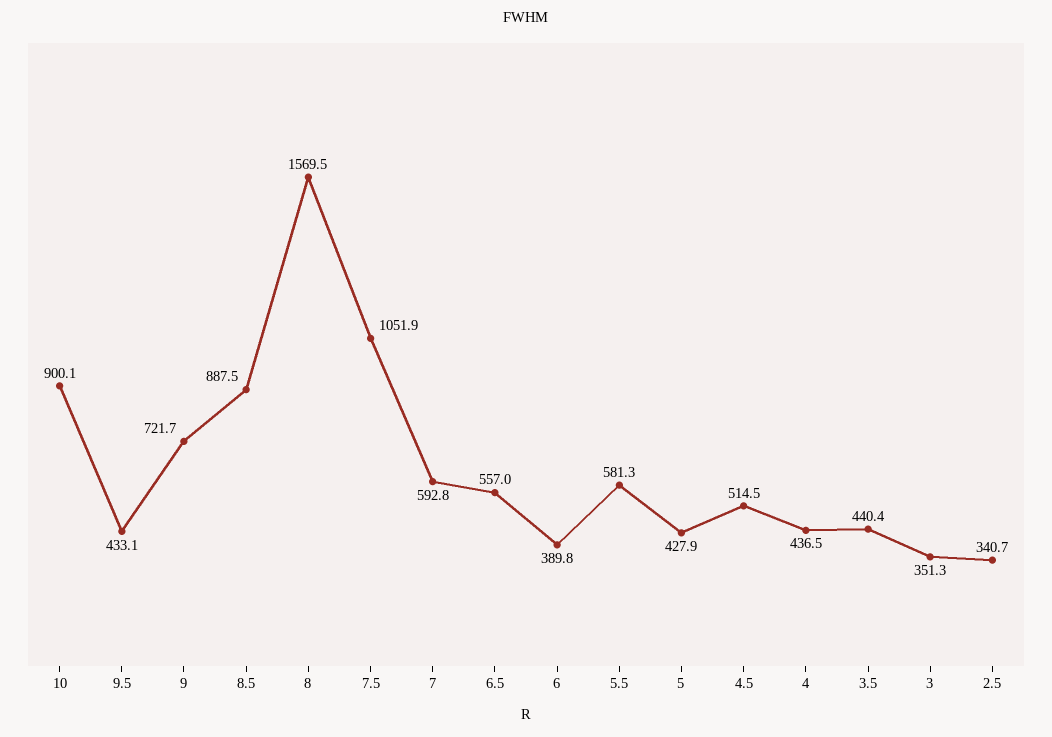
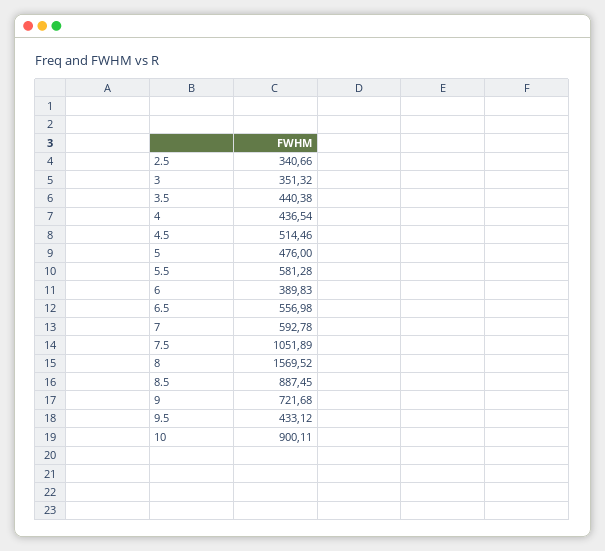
5: 427.9 -> 476

